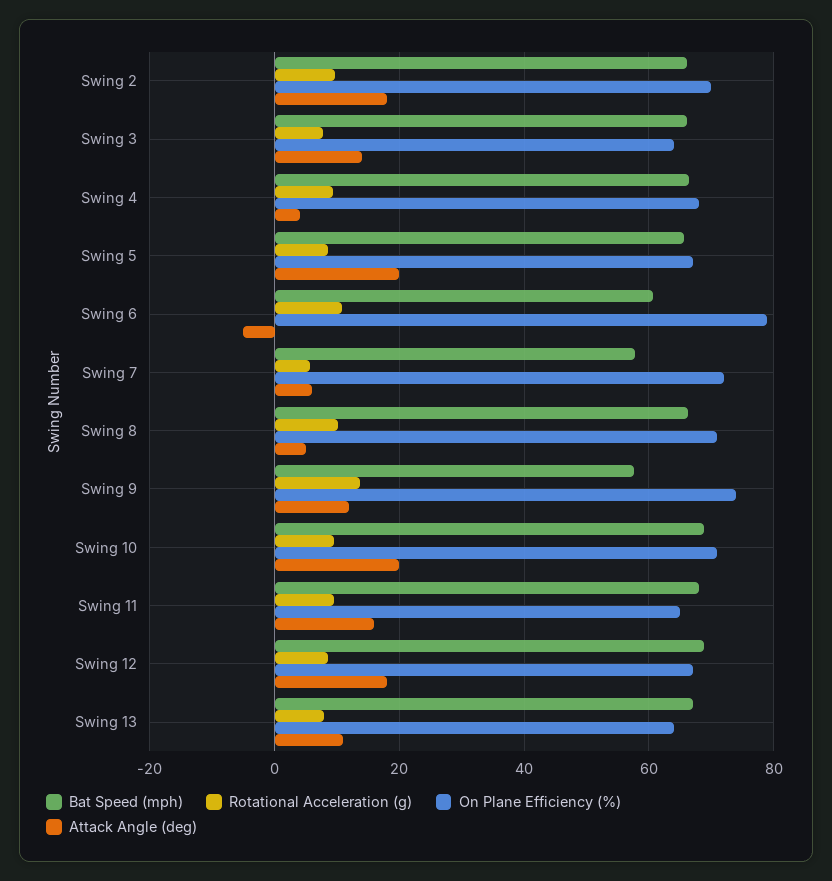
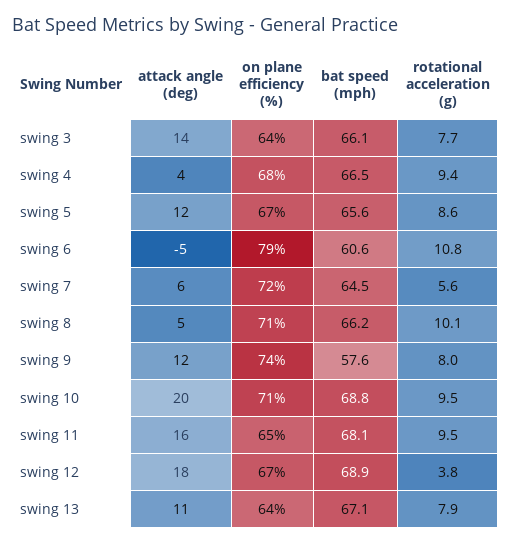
Bat Speed (mph), Swing 2: 66 -> none
Rotational Acceleration (g), Swing 2: 10 -> none
On Plane Efficiency (%), Swing 2: 70 -> none
Attack Angle (deg), Swing 2: 18 -> none
Attack Angle (deg), Swing 5: 20 -> 12
Bat Speed (mph), Swing 7: 58 -> 64.5
Rotational Acceleration (g), Swing 9: 14 -> 8
Rotational Acceleration (g), Swing 12: 8 -> 3.8

